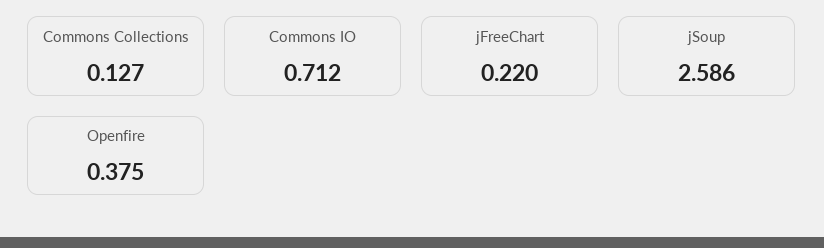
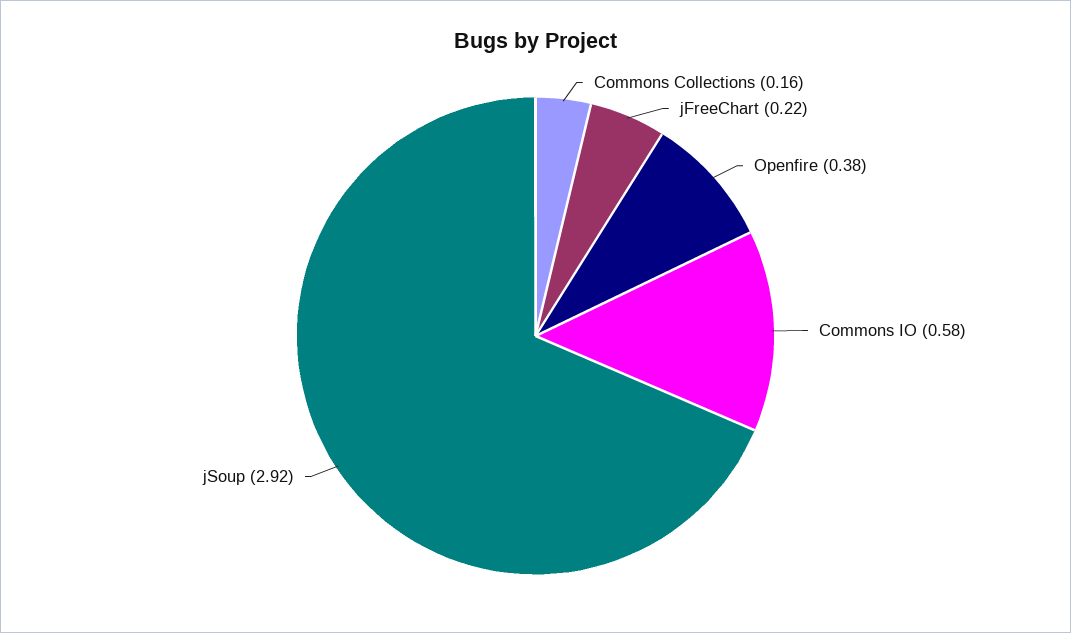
Commons Collections: 0.127 -> 0.16
Commons IO: 0.712 -> 0.58
jSoup: 2.586 -> 2.92

